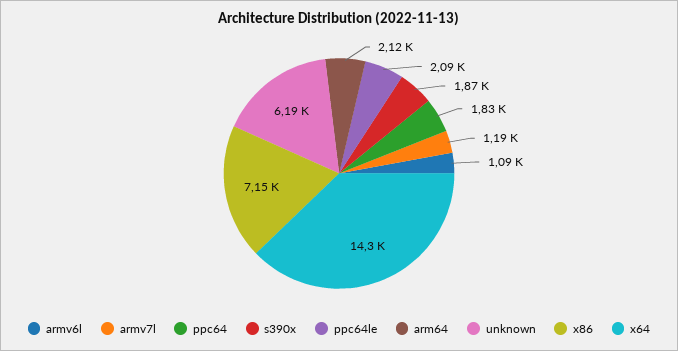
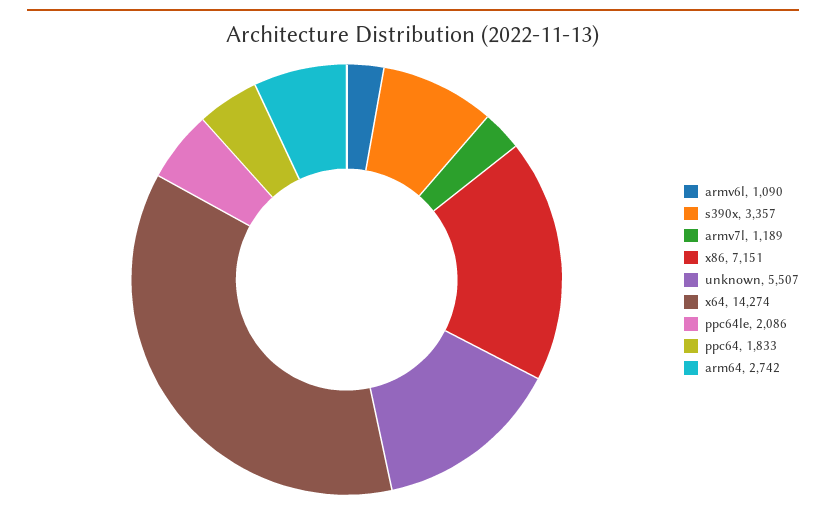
s390x: 1870 -> 3357
arm64: 2120 -> 2742
unknown: 6190 -> 5507

